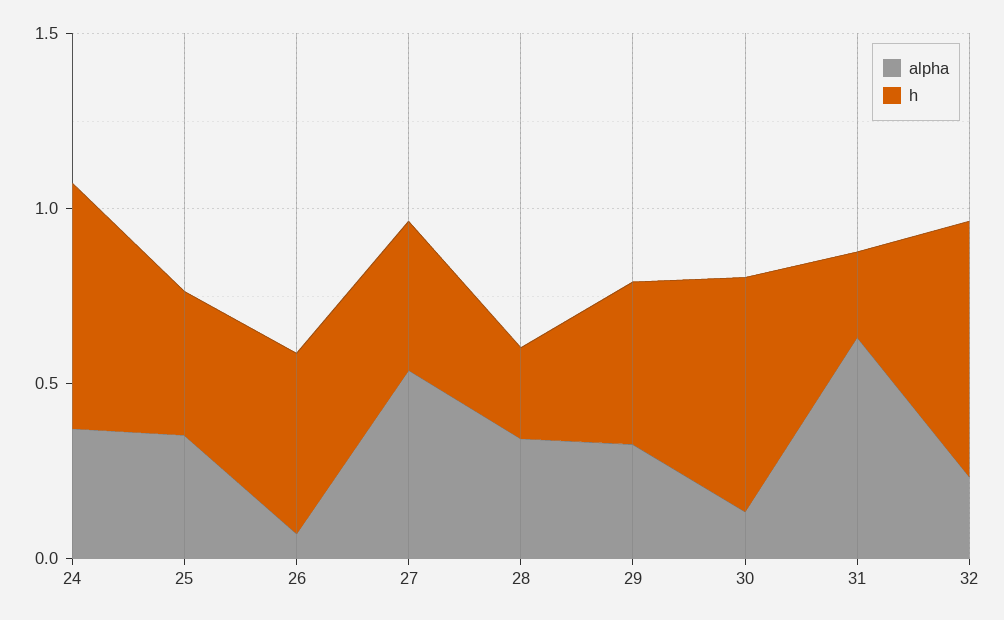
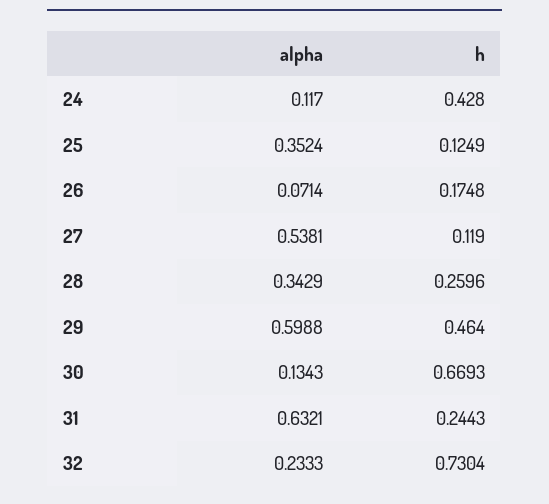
alpha, 24: 0.4 -> 0.117
h, 24: 0.7 -> 0.428
h, 25: 0.4 -> 0.1249
h, 26: 0.5 -> 0.1748
h, 27: 0.4 -> 0.119
alpha, 29: 0.3 -> 0.5988

